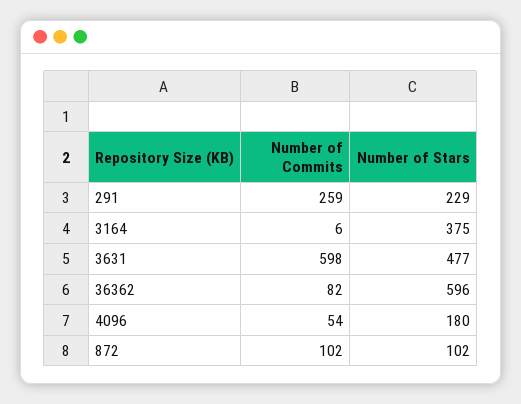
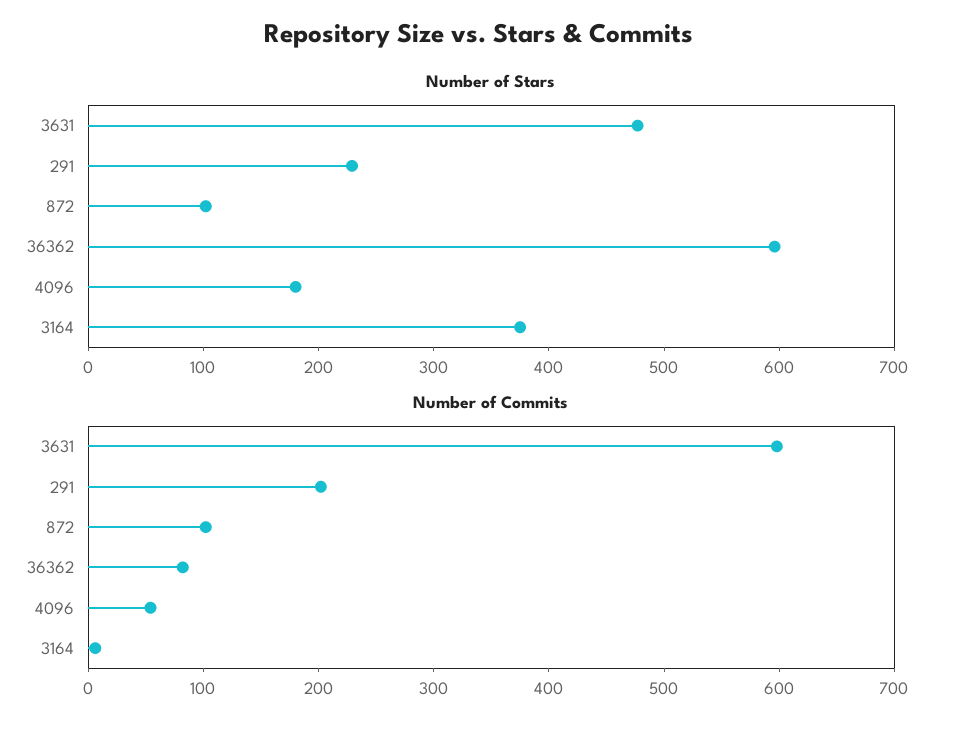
Number of Commits, 291: 259 -> 200

